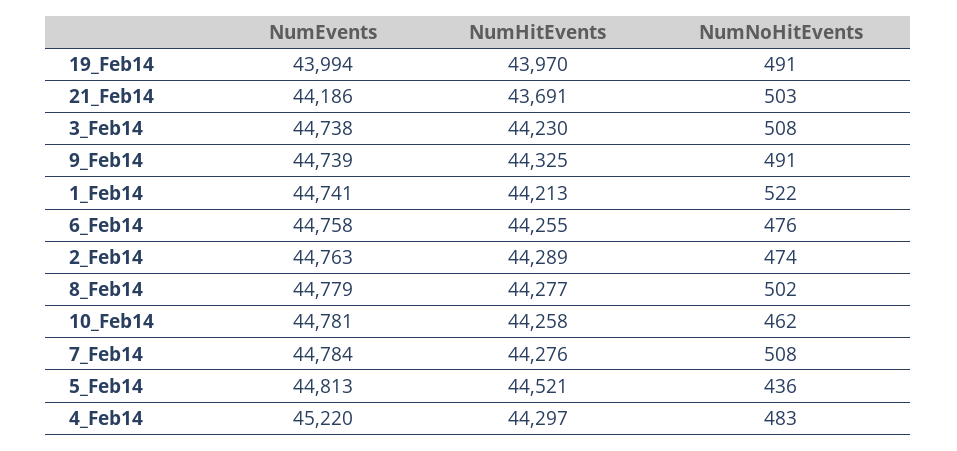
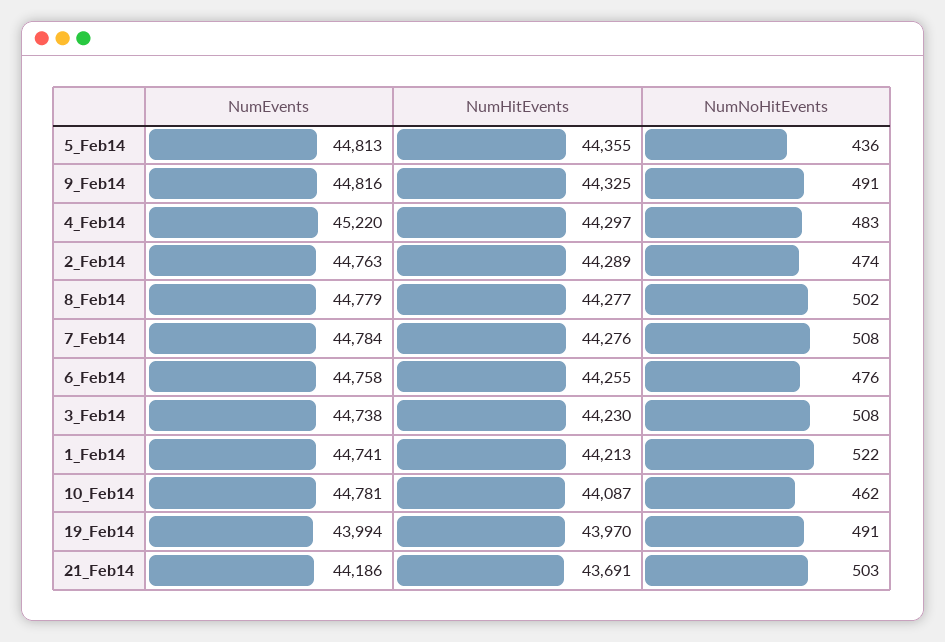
NumEvents, 9_Feb14: 44739 -> 44816
NumHitEvents, 10_Feb14: 44258 -> 44087
NumHitEvents, 5_Feb14: 44521 -> 44355

